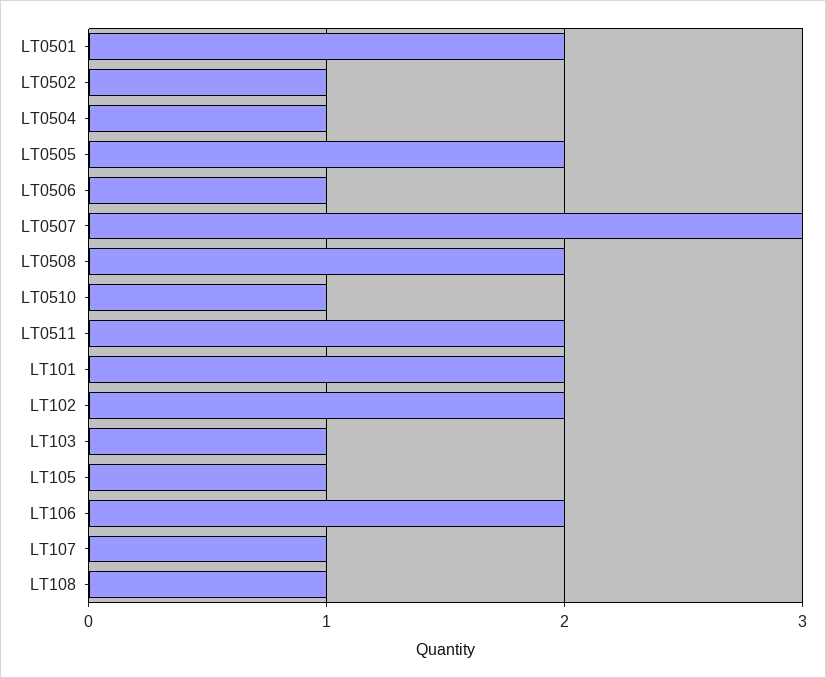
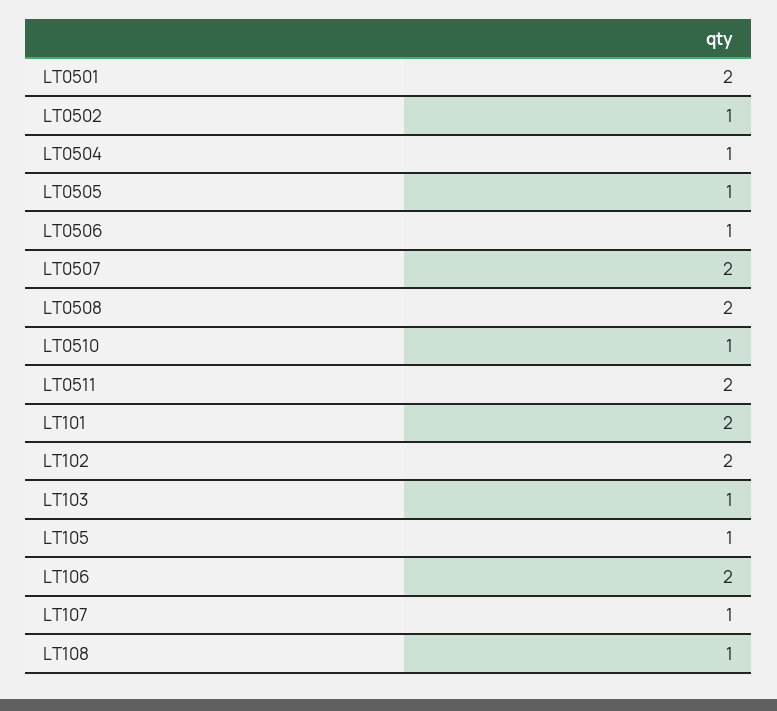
LT0505: 2 -> 1
LT0507: 3 -> 2

